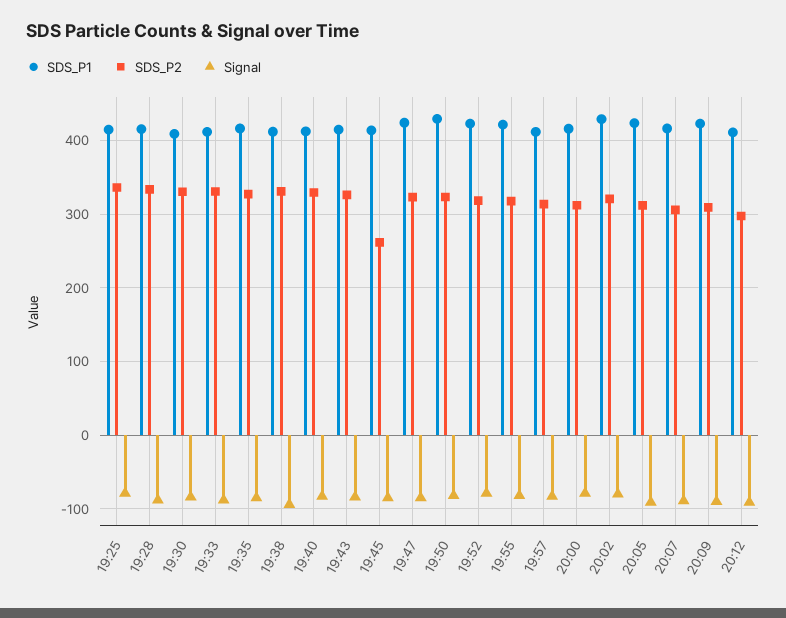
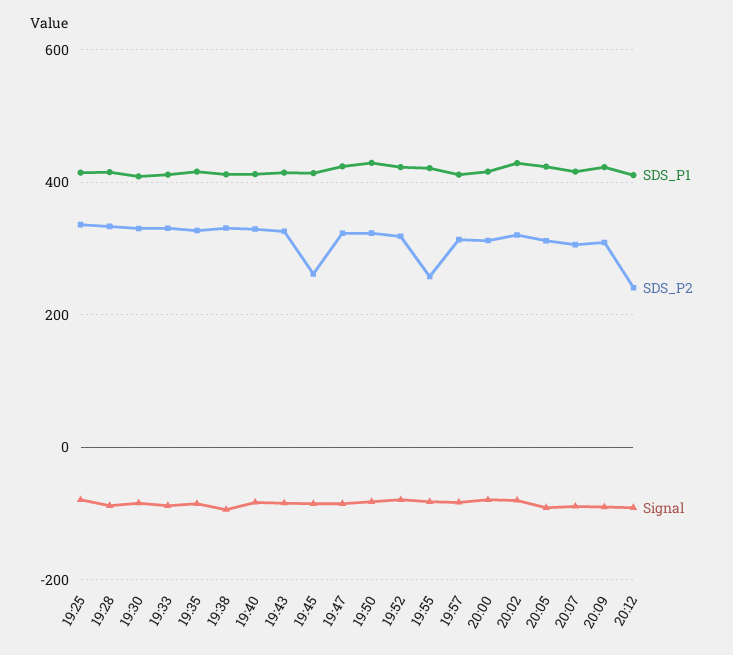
SDS_P2, 19:55: 320 -> 260
SDS_P2, 20:12: 300 -> 240

